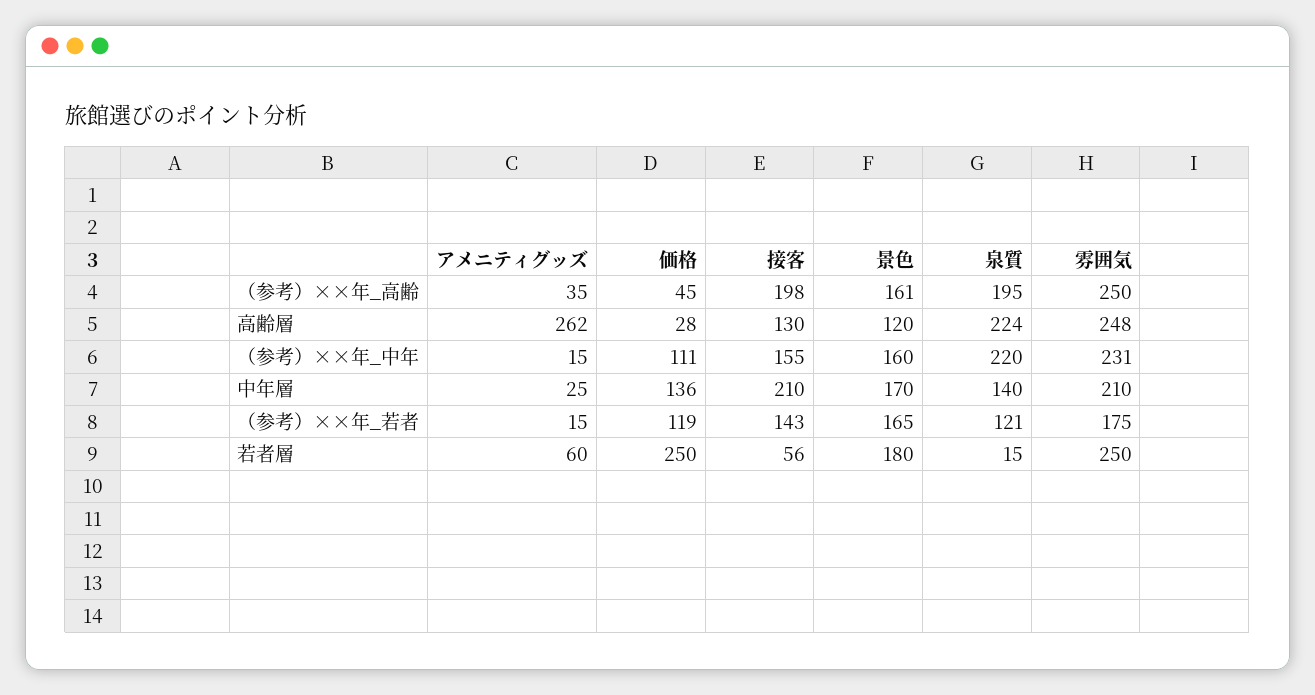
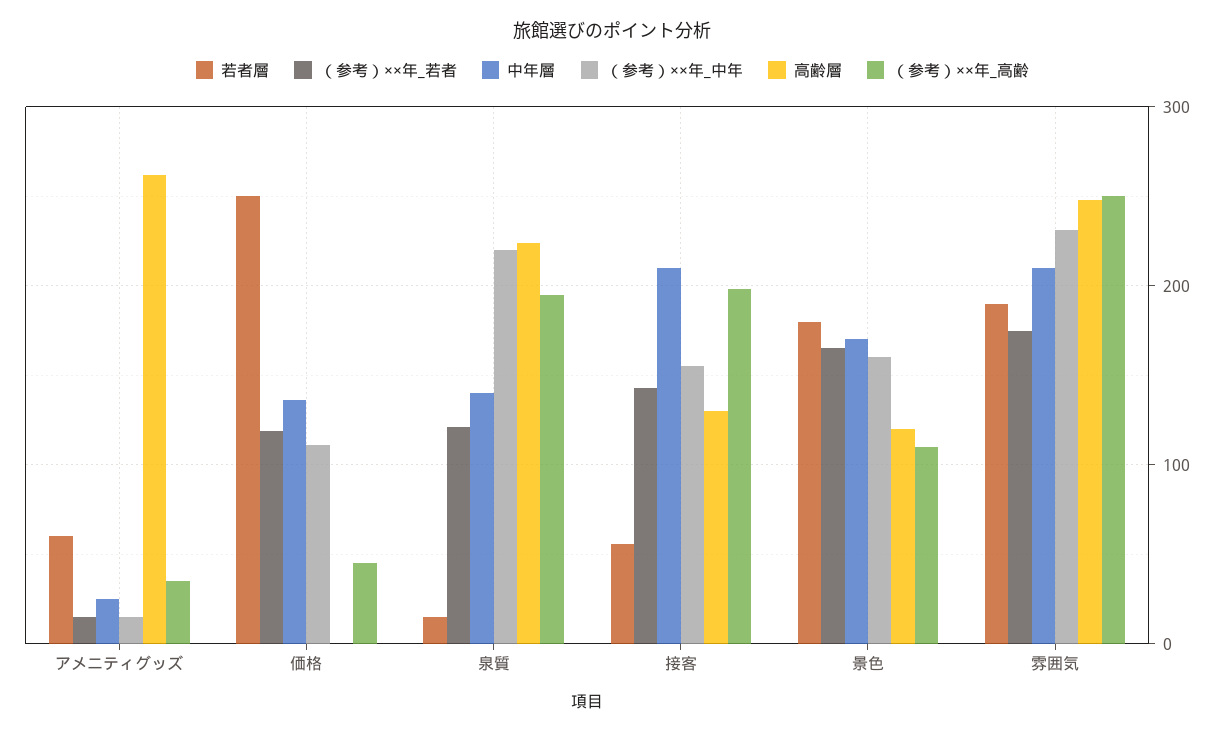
（参考）××年_高齢, 景色: 161 -> 110
高齢層, 価格: 28 -> 0
若者層, 雰囲気: 250 -> 190

